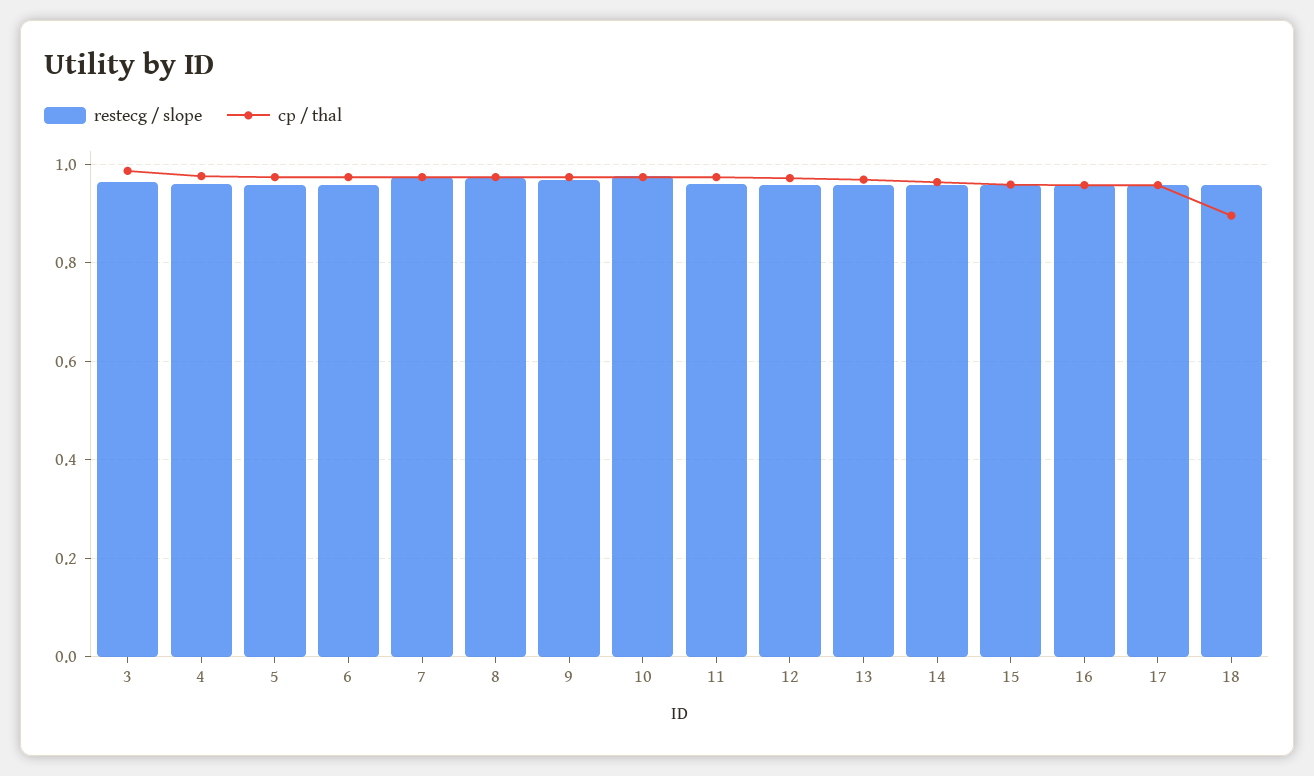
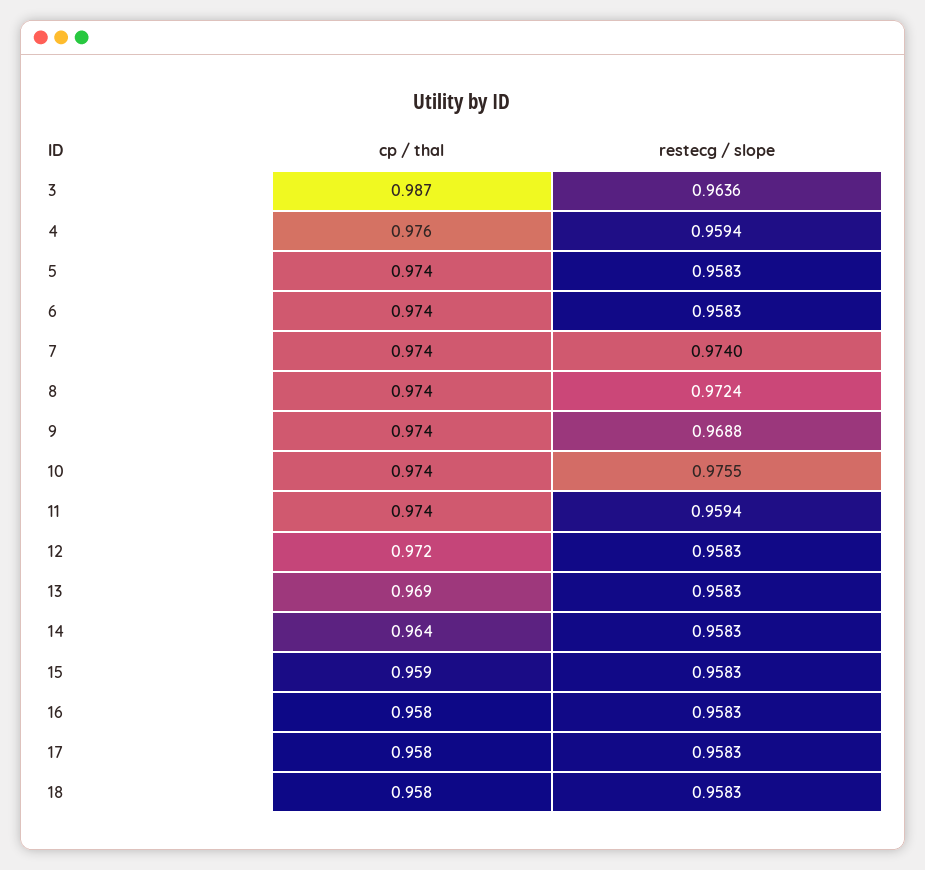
cp / thal, 18: 0.9 -> 0.958

